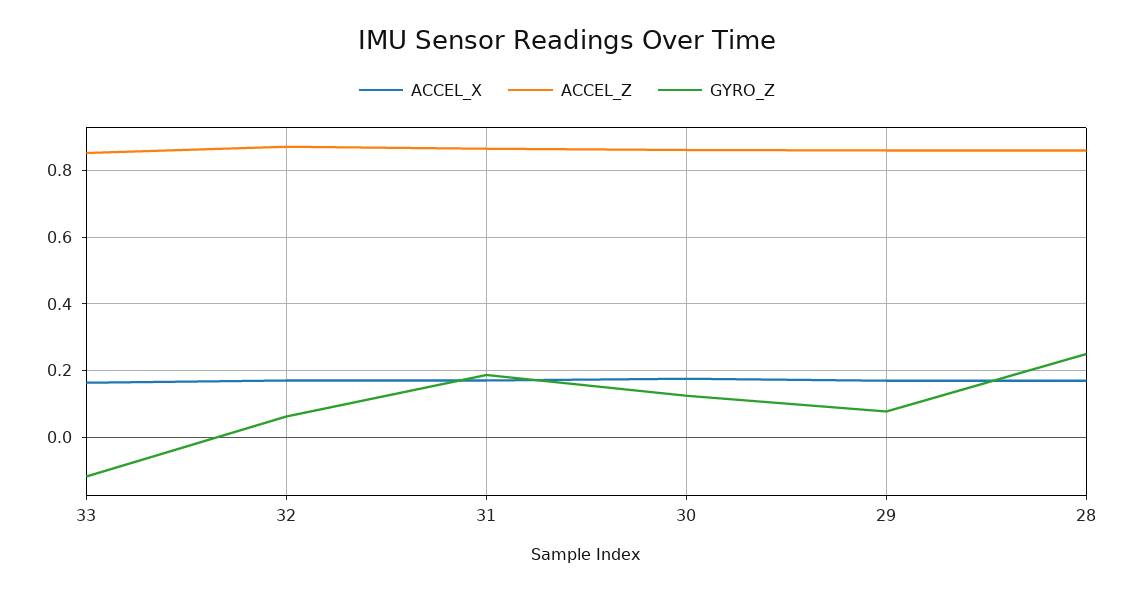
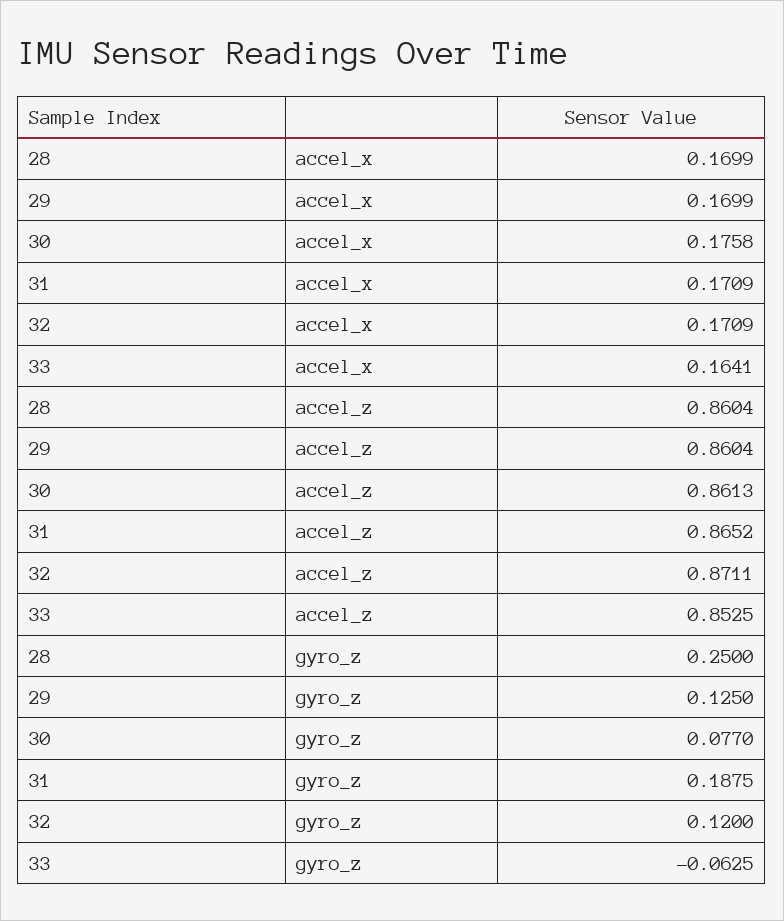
GYRO_Z, 33: -0.12 -> -0.0625
GYRO_Z, 32: 0.06 -> 0.12
GYRO_Z, 30: 0.12 -> 0.077
GYRO_Z, 29: 0.08 -> 0.125

